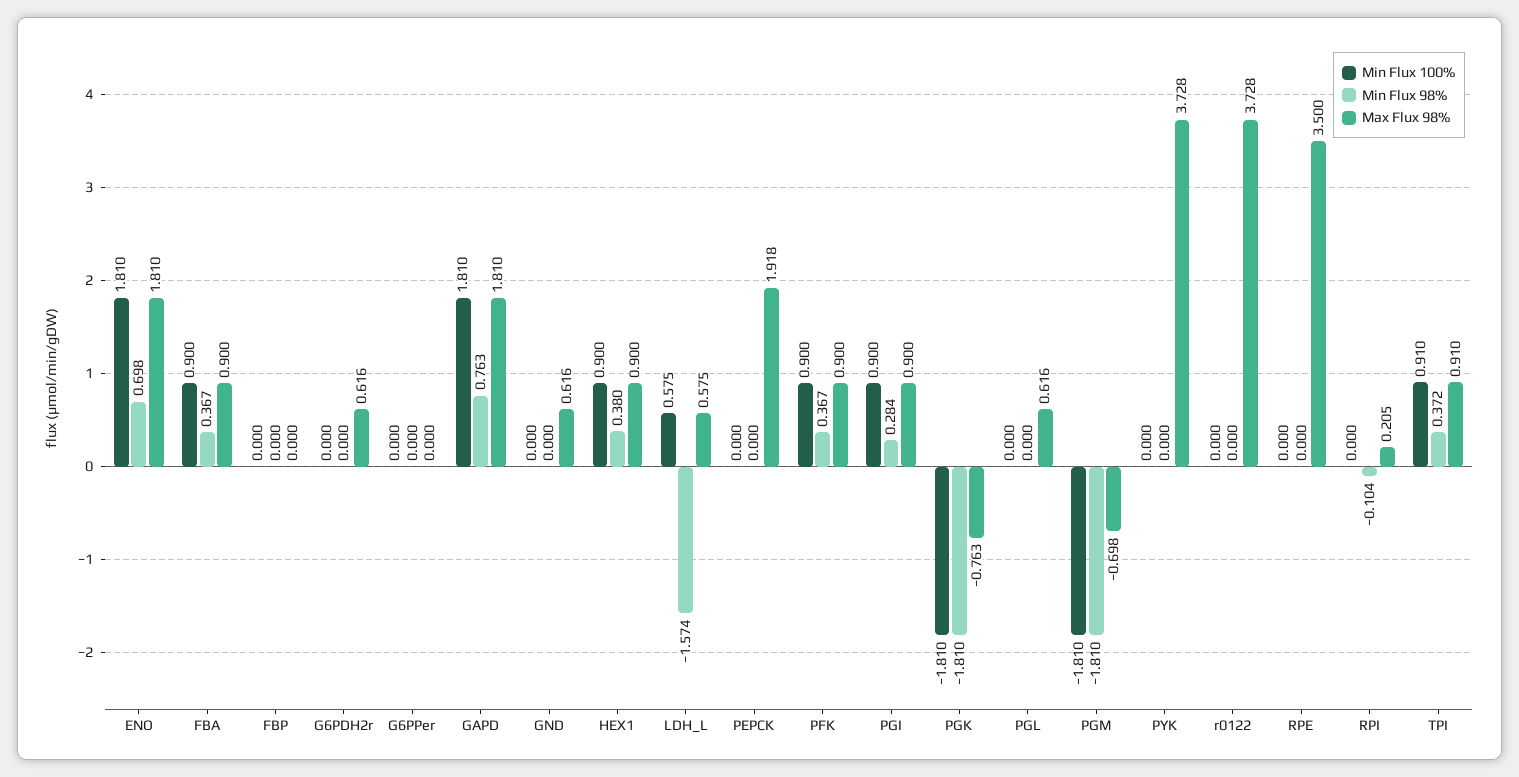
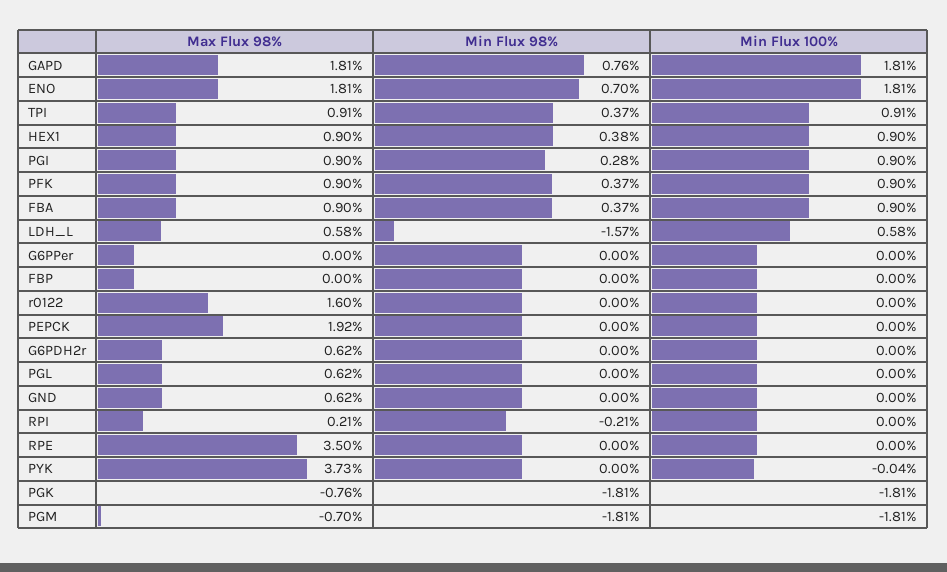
Min Flux 100%, PYK: 0 -> -0.04
Max Flux 98%, r0122: 3.728 -> 1.6
Min Flux 98%, RPI: -0.104 -> -0.21

